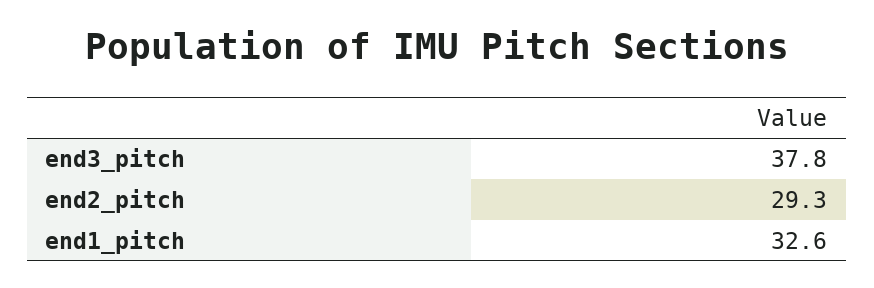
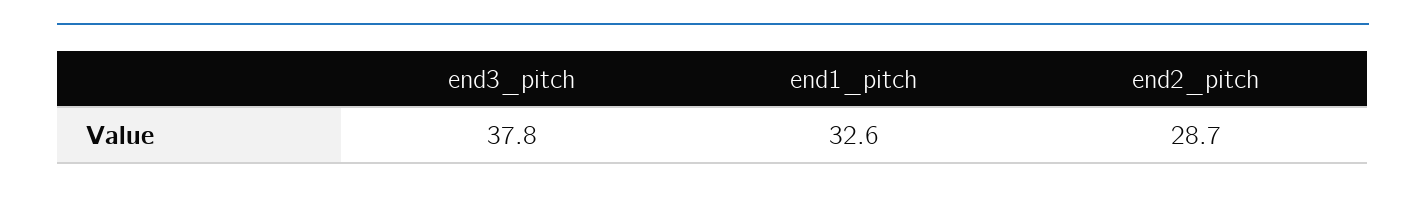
end2_pitch: 29.3 -> 28.7

